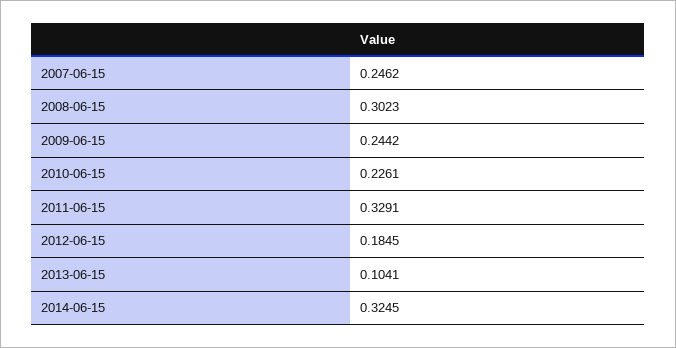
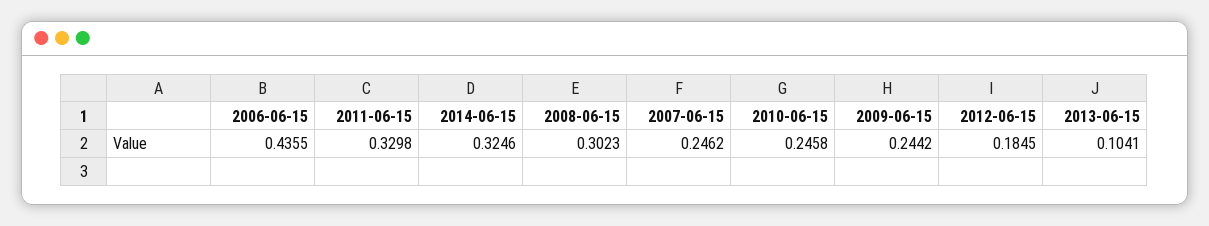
2010-06-15: 0.2261 -> 0.2458
2011-06-15: 0.3291 -> 0.3298
2014-06-15: 0.3245 -> 0.3246
2006-06-15: none -> 0.4355

